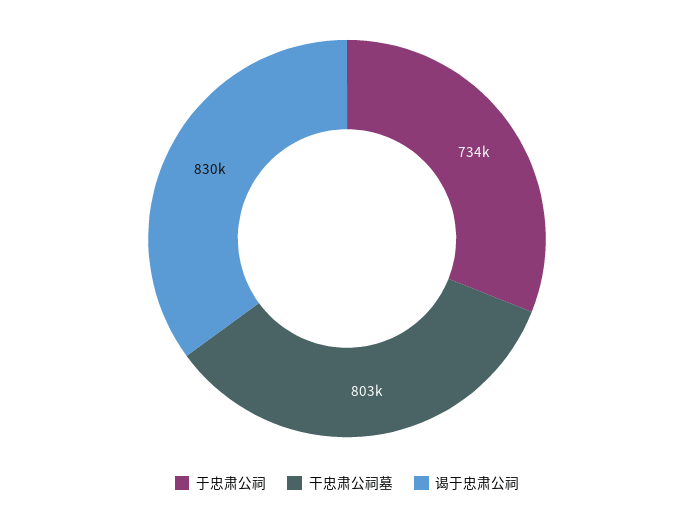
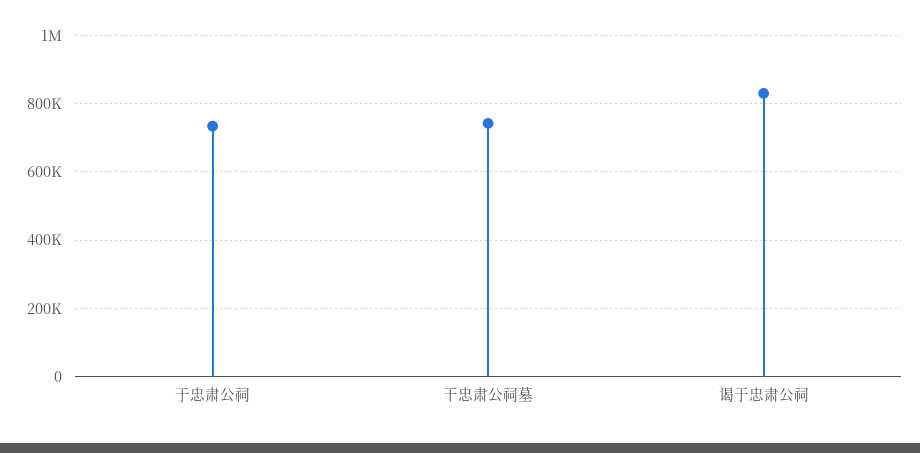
干忠肃公祠墓: 803000 -> 740000

